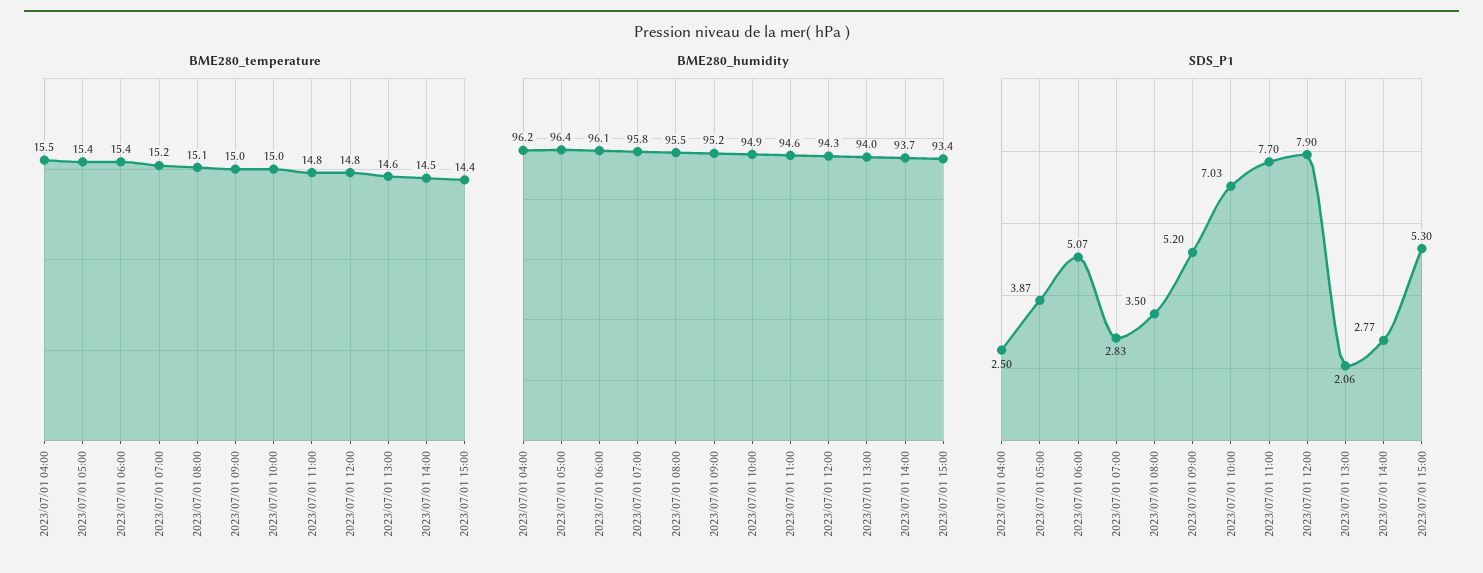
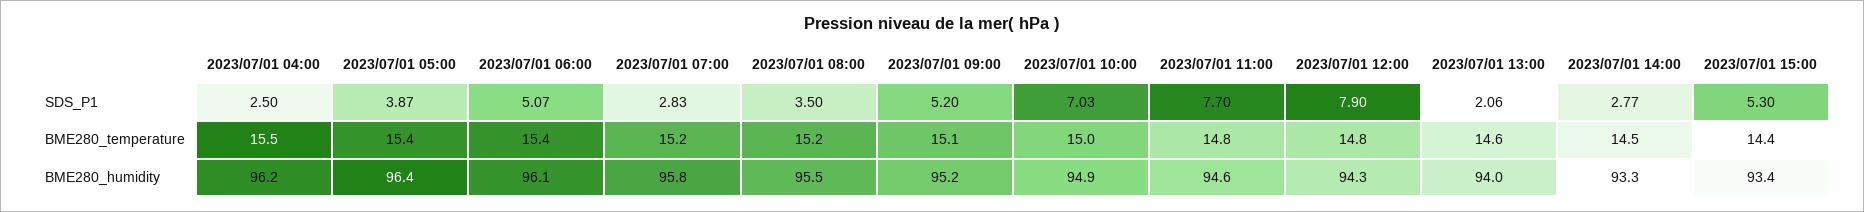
BME280_temperature, 2023/07/01 08:00: 15.1 -> 15.2
BME280_temperature, 2023/07/01 09:00: 15 -> 15.1
BME280_humidity, 2023/07/01 14:00: 93.7 -> 93.3

